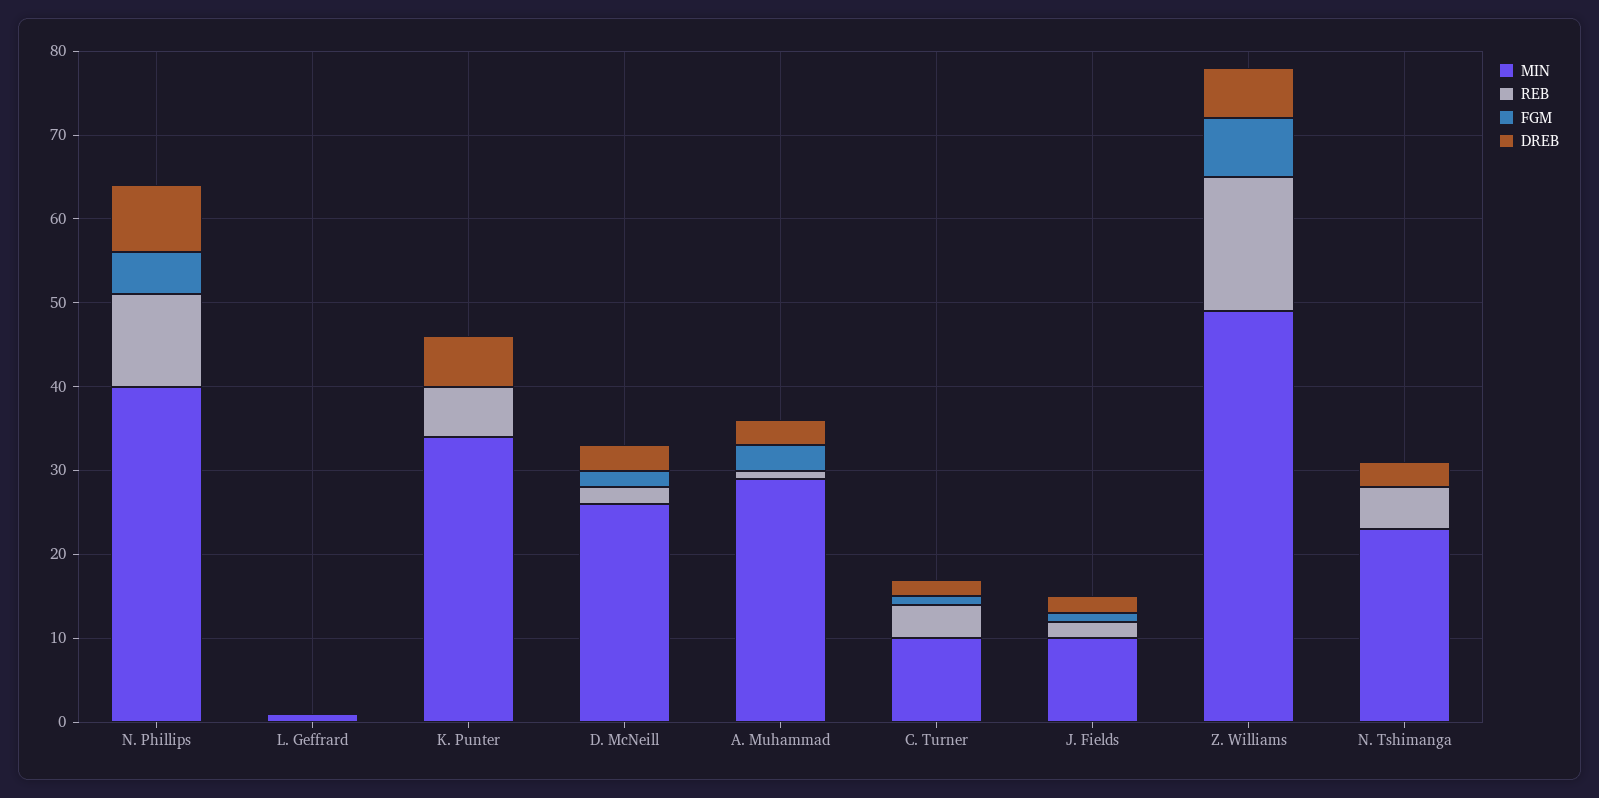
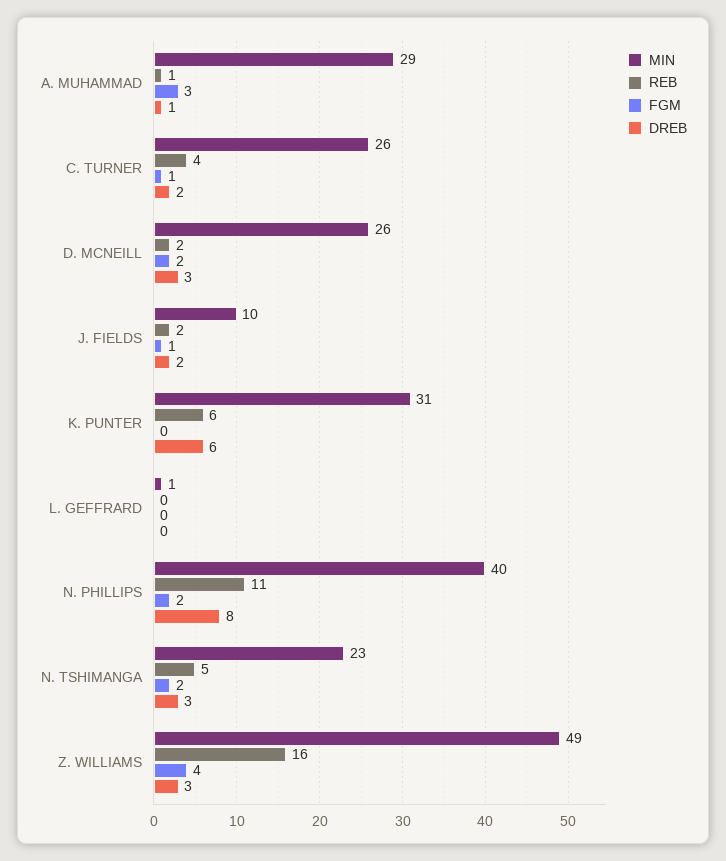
FGM, N. Phillips: 5 -> 2
MIN, K. Punter: 34 -> 31
DREB, A. Muhammad: 3 -> 1
MIN, C. Turner: 10 -> 26
FGM, Z. Williams: 7 -> 4
DREB, Z. Williams: 6 -> 3
FGM, N. Tshimanga: 0 -> 2

